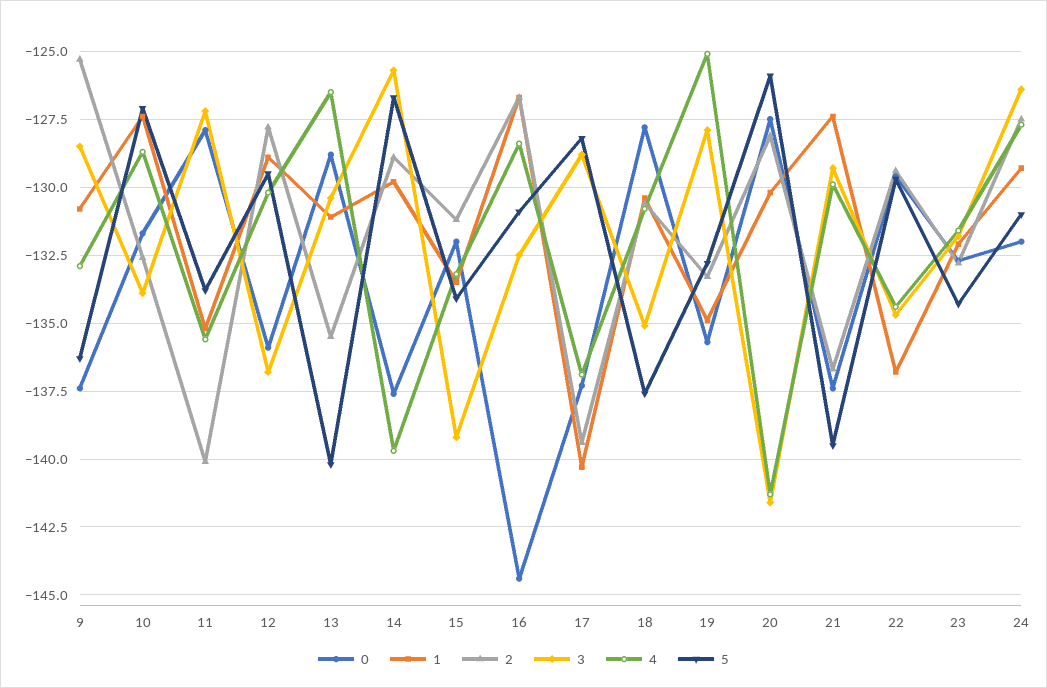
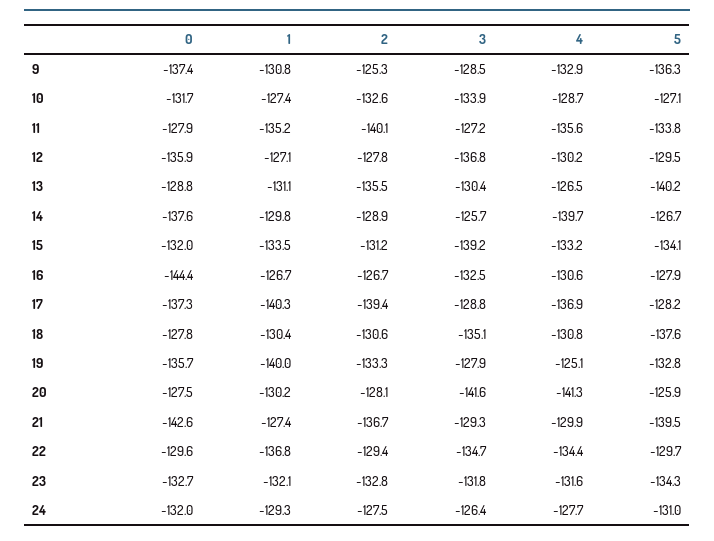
1, 12: -129 -> -127.1
4, 16: -128.5 -> -130.6
5, 16: -131 -> -127.9
1, 19: -135 -> -140
0, 21: -137.5 -> -142.6

